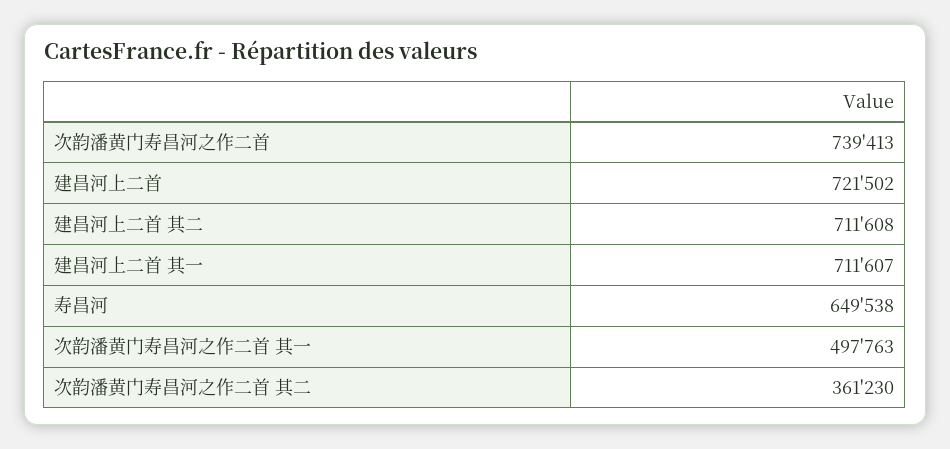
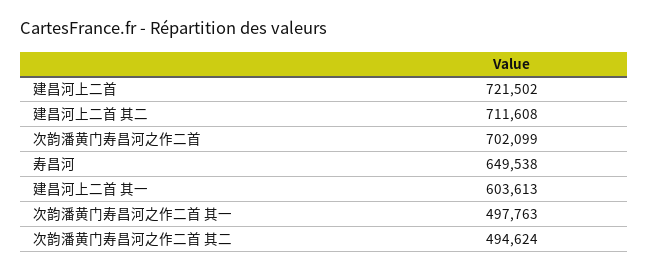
次韵潘黄门寿昌河之作二首: 739413 -> 702099
建昌河上二首 其一: 711607 -> 603613
次韵潘黄门寿昌河之作二首 其二: 361230 -> 494624

